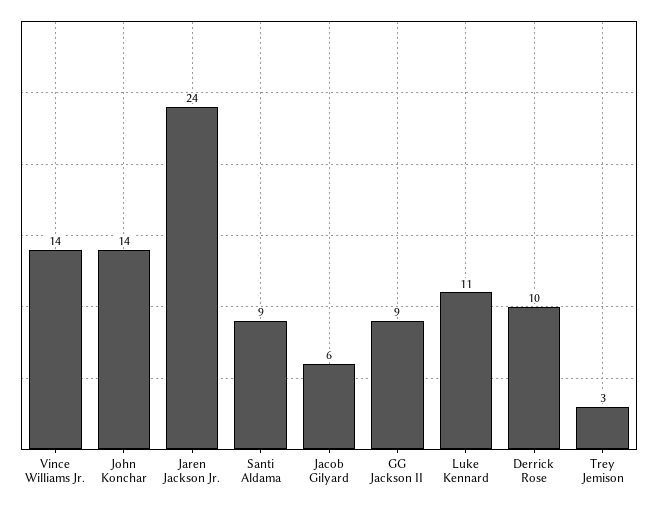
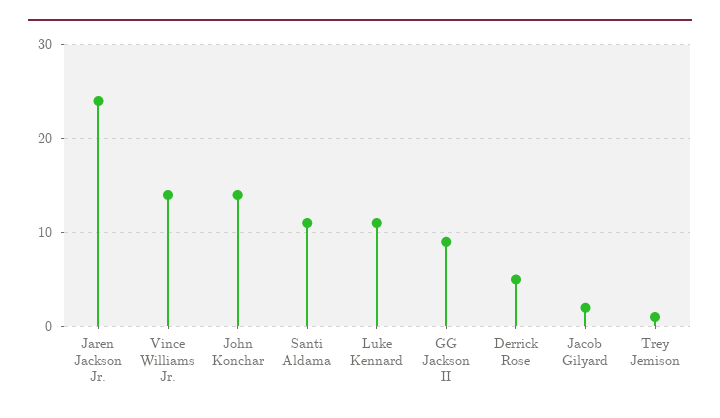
Santi Aldama: 9 -> 11
Jacob Gilyard: 6 -> 2
Derrick Rose: 10 -> 5
Trey Jemison: 3 -> 1

